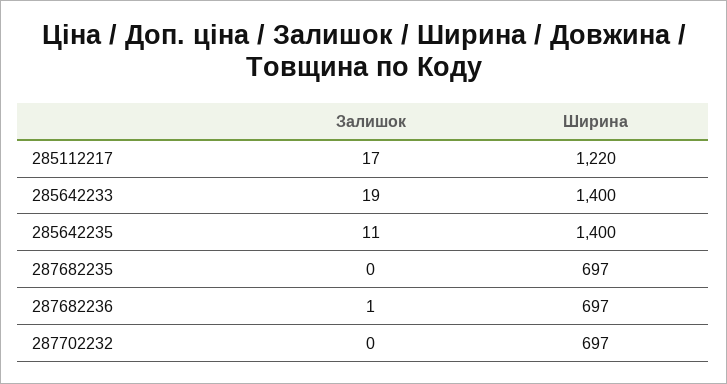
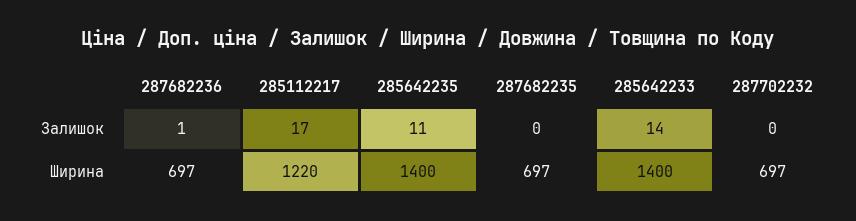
Залишок, 285642233: 19 -> 14

